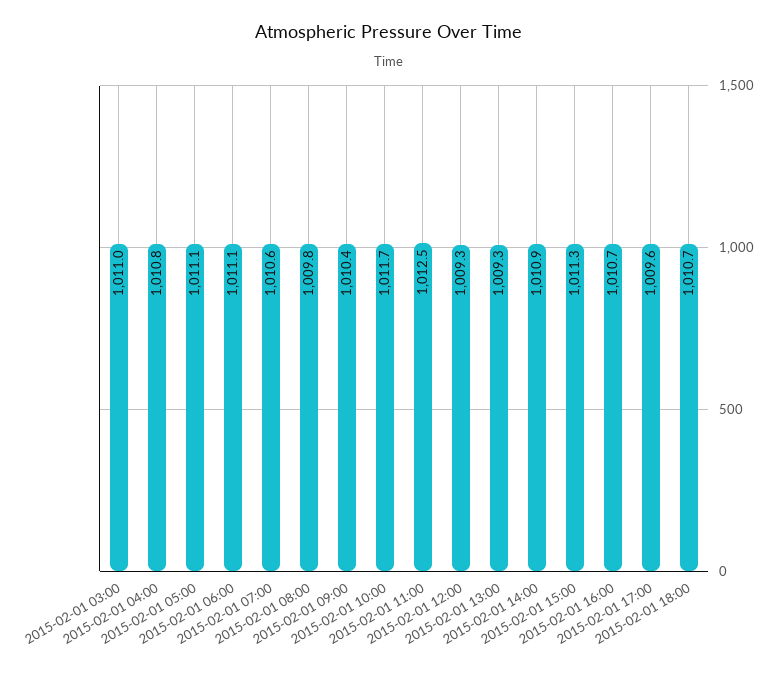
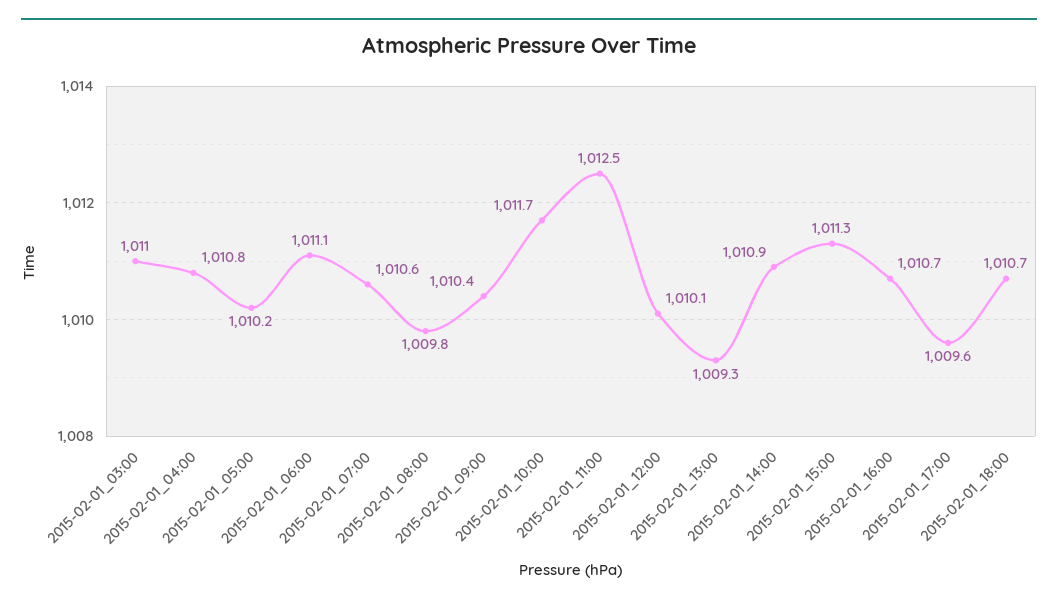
2015-02-01 05:00: 1011.1 -> 1010.2
2015-02-01 12:00: 1009.3 -> 1010.1

